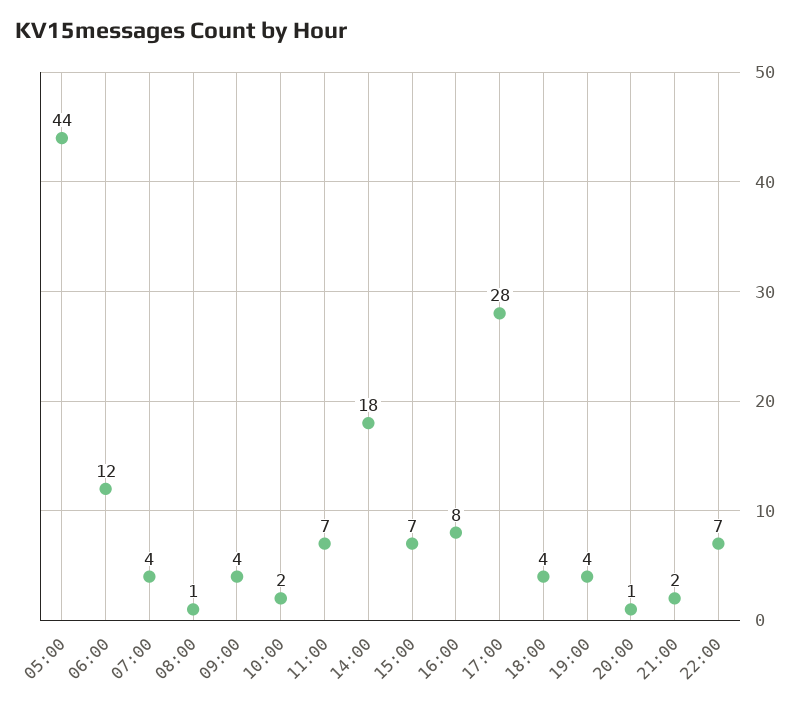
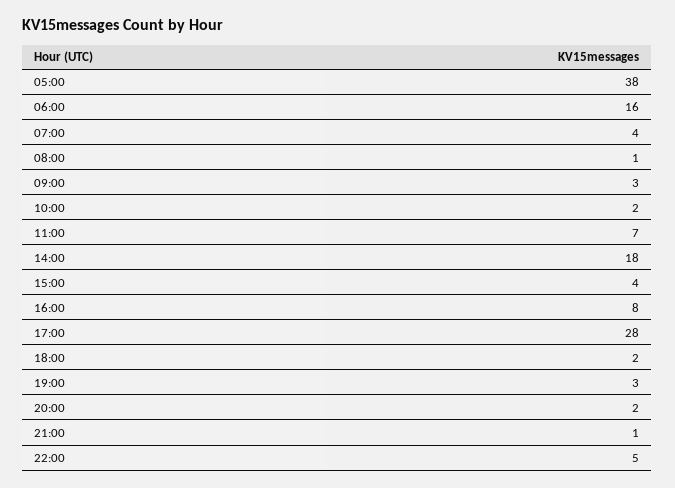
05:00: 44 -> 38
06:00: 12 -> 16
09:00: 4 -> 3
15:00: 7 -> 4
18:00: 4 -> 2
19:00: 4 -> 3
20:00: 1 -> 2
21:00: 2 -> 1
22:00: 7 -> 5

